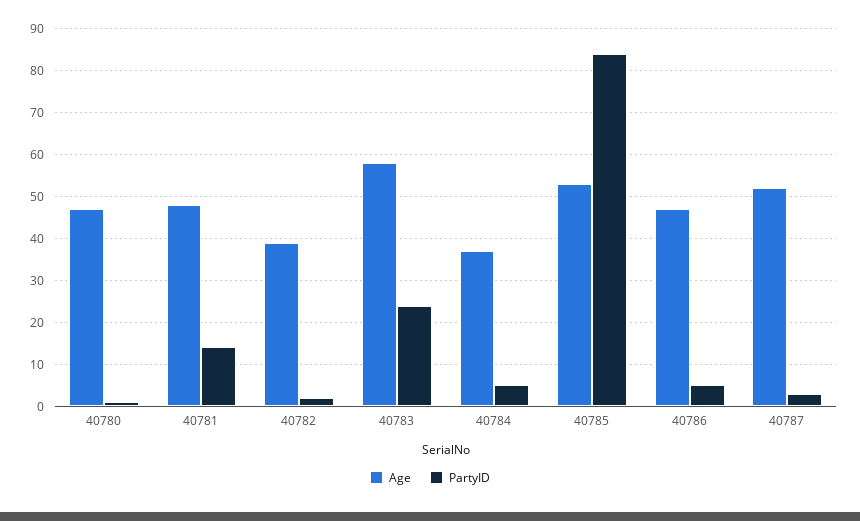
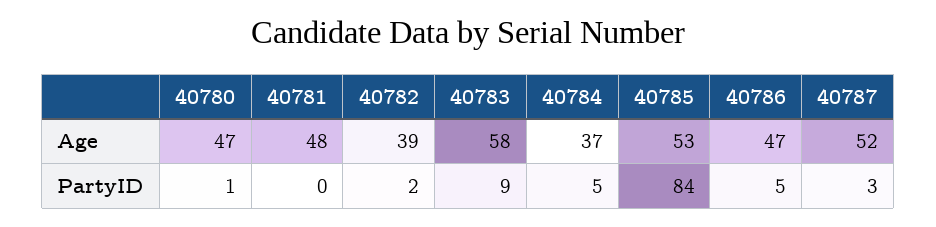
PartyID, 40781: 15 -> 0
PartyID, 40783: 25 -> 9

